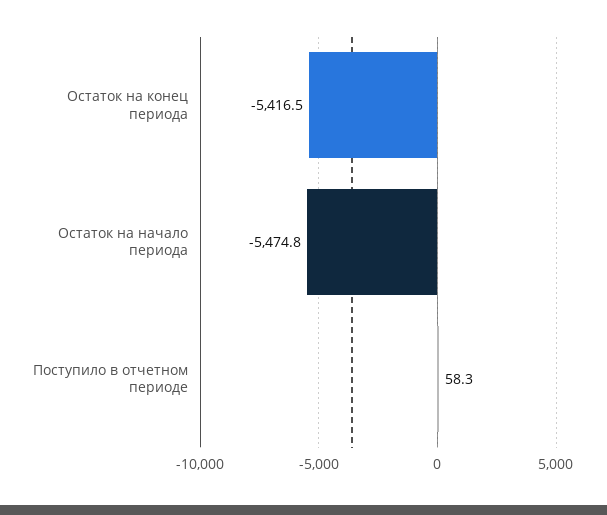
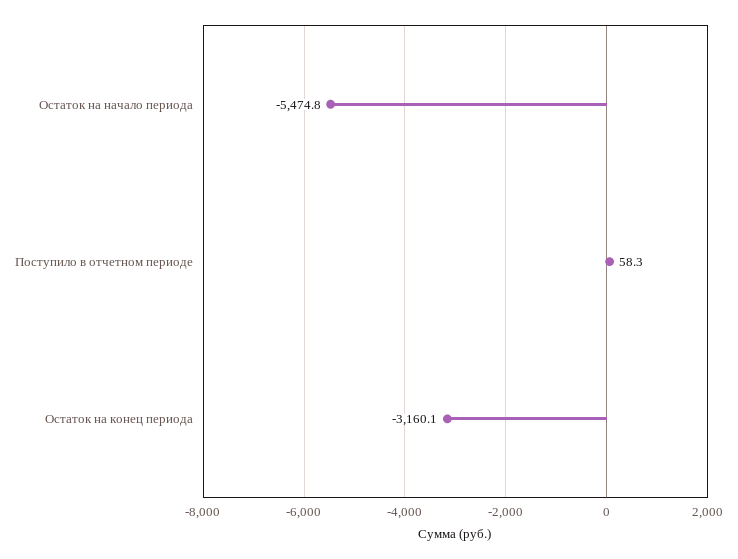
Остаток на конец периода: -5416.5 -> -3160.1

